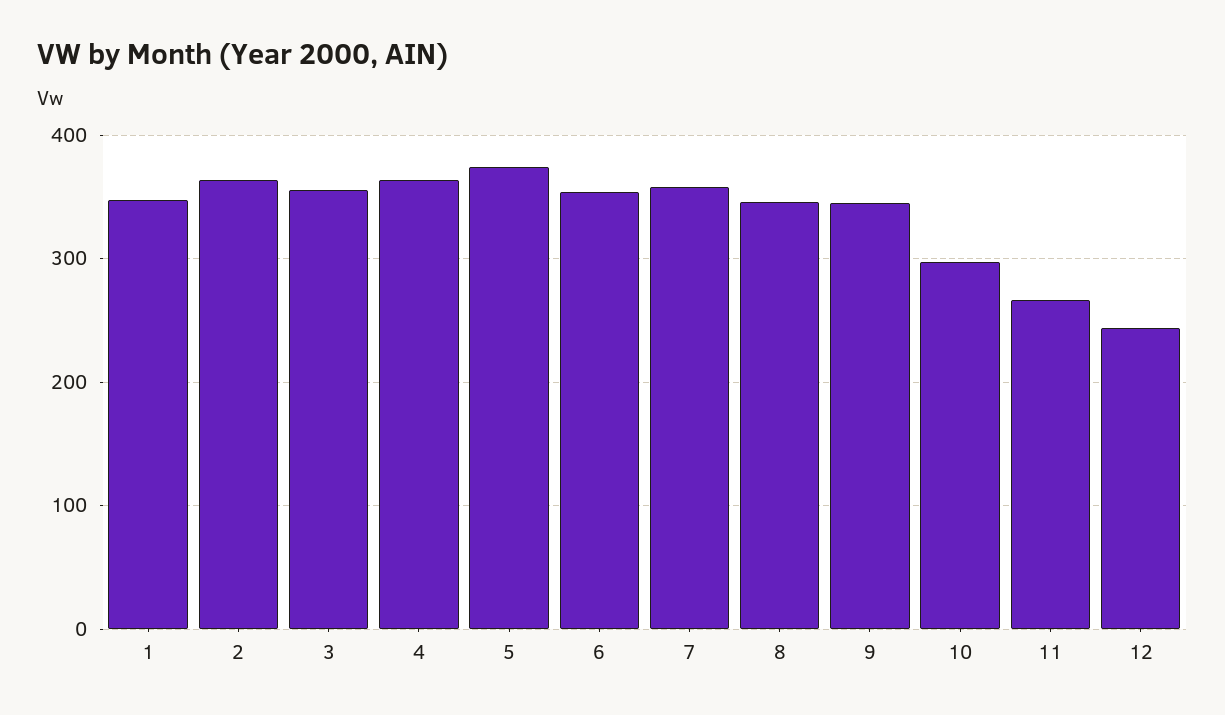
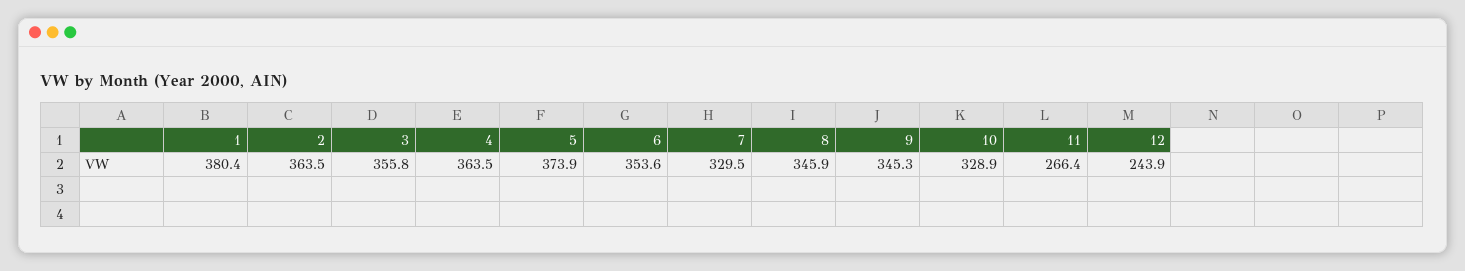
1: 350 -> 380.4
7: 360 -> 329.5
10: 300 -> 328.9

